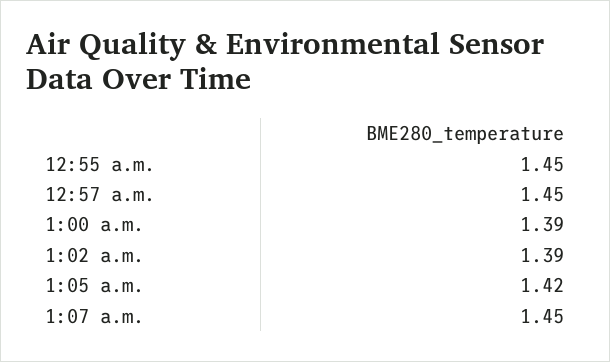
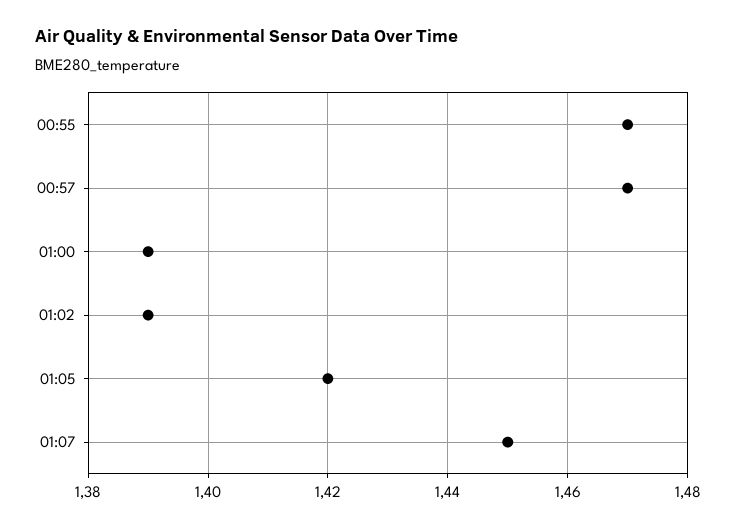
12:55 a.m.: 1.45 -> 1.47
12:57 a.m.: 1.45 -> 1.47

